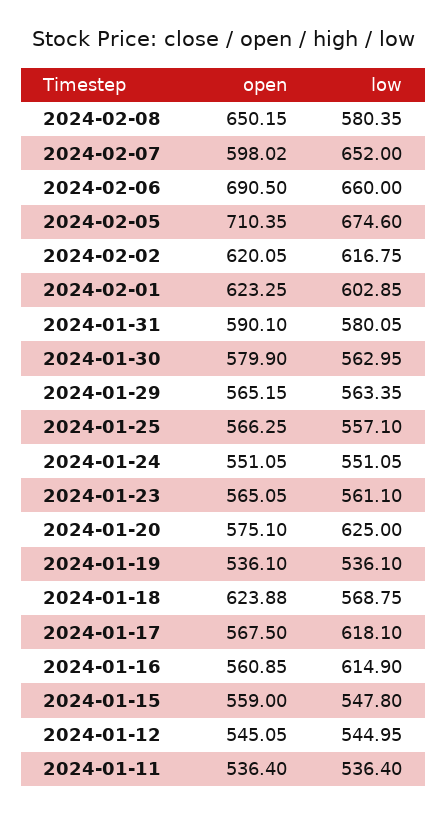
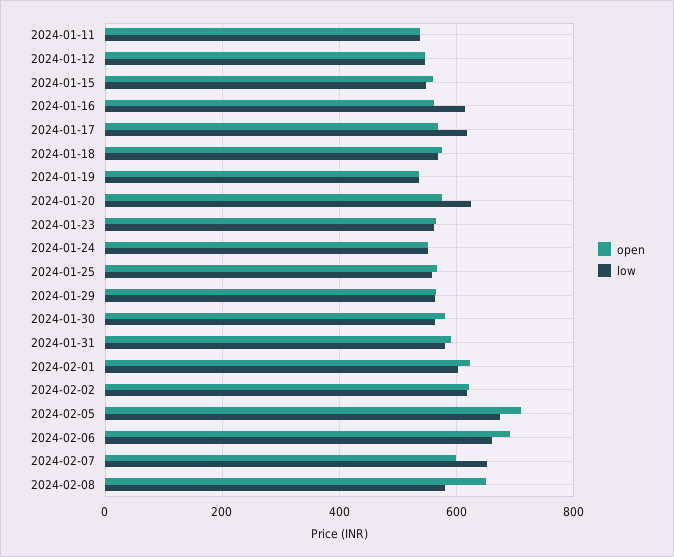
open, 2024-01-18: 623.88 -> 580

